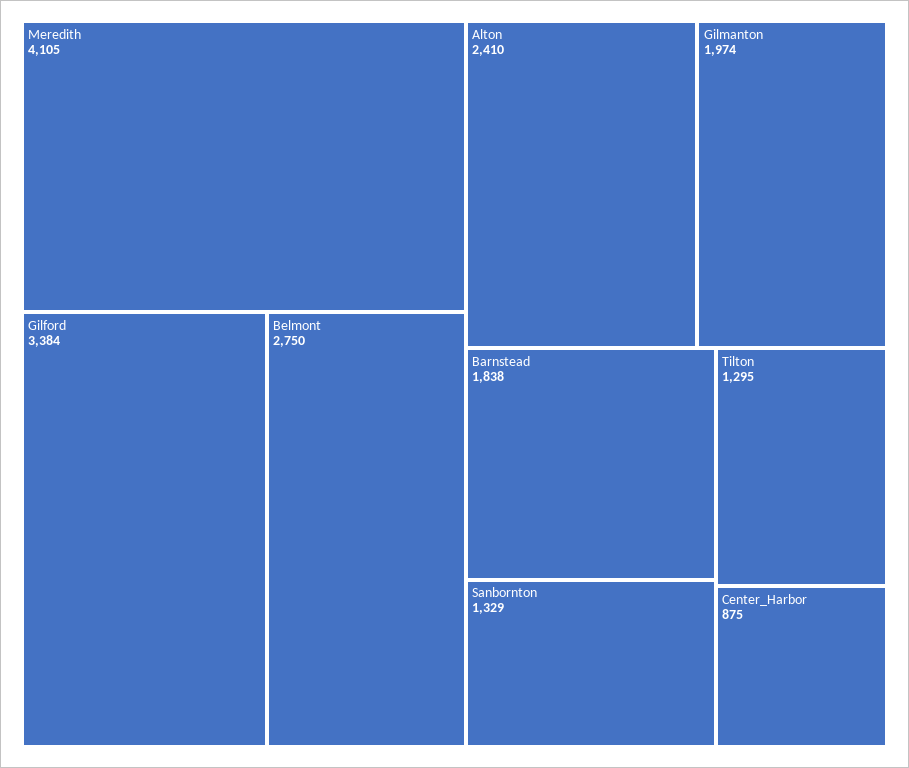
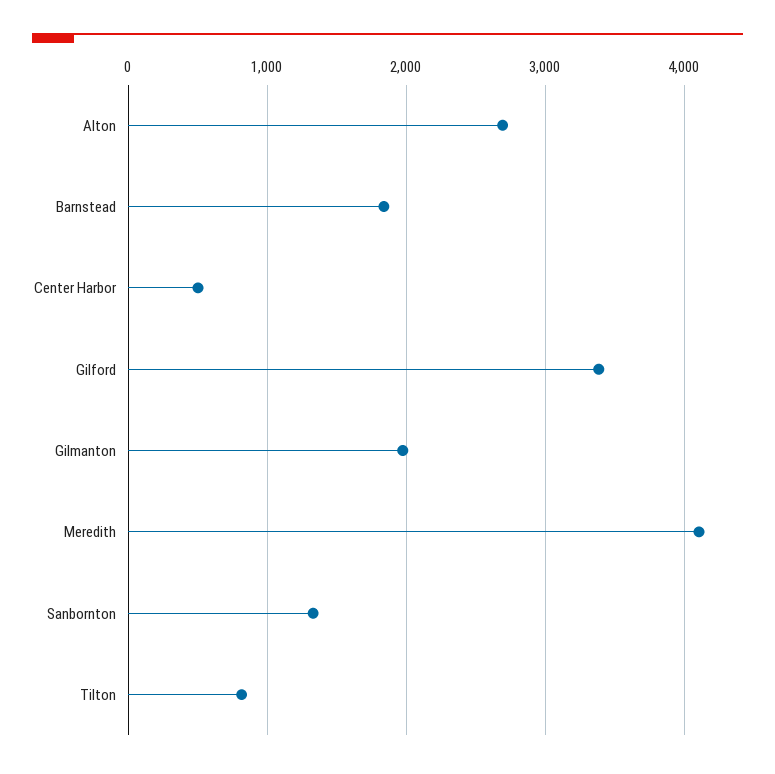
Belmont: 2750 -> none
Alton: 2410 -> 2700
Tilton: 1295 -> 800
Center_Harbor: 875 -> 500

